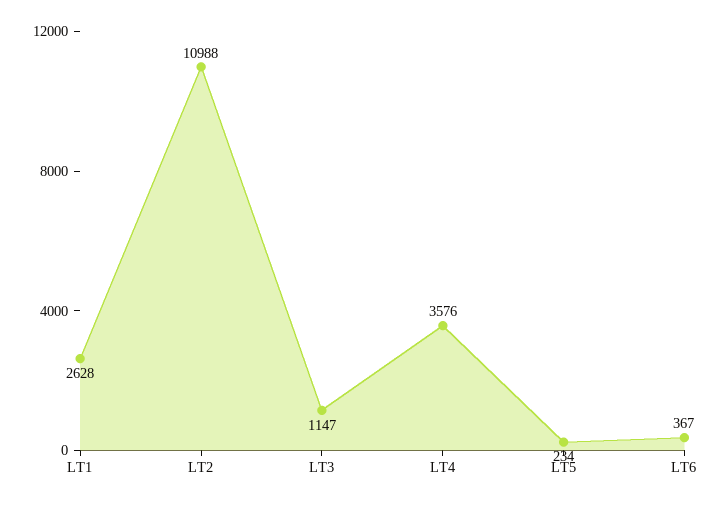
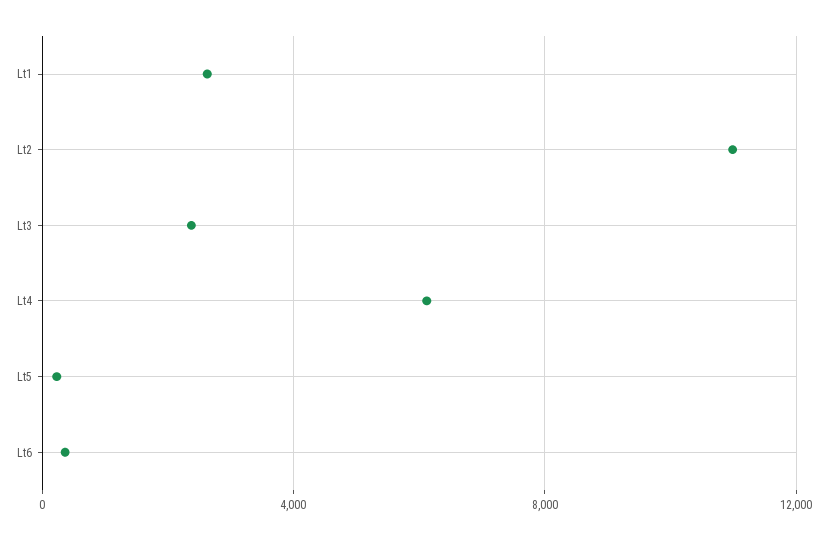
LT3: 1147 -> 2500
LT4: 3576 -> 6000

